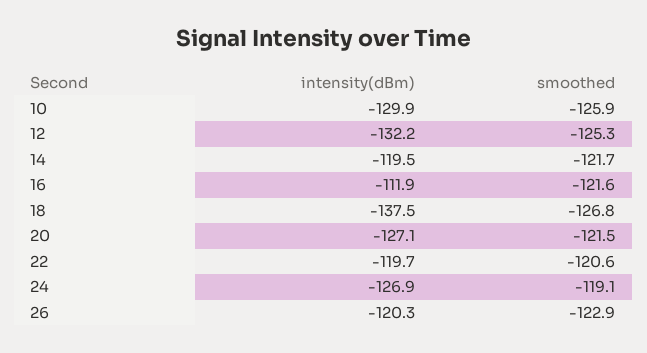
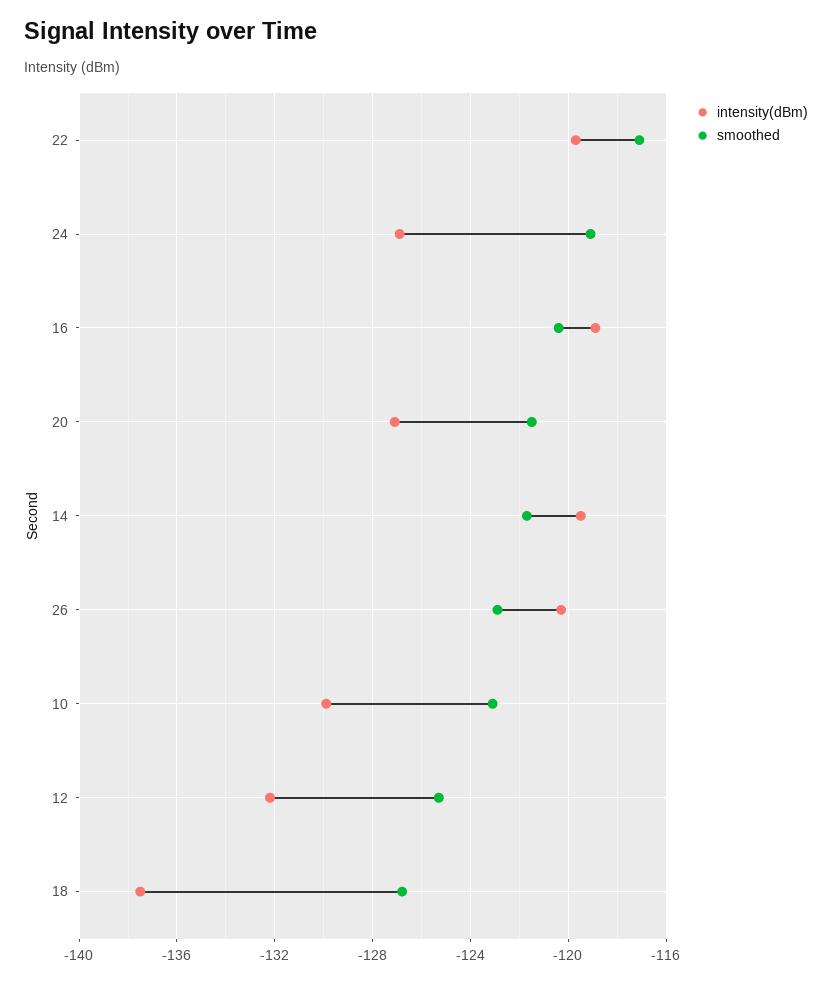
smoothed, 10: -125.9 -> -123
intensity(dBm), 16: -111.9 -> -119
smoothed, 16: -121.6 -> -120.5
smoothed, 22: -120.6 -> -117

